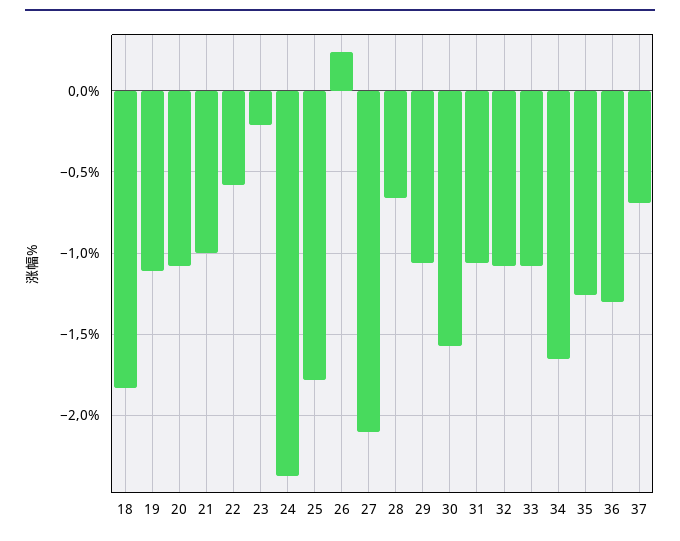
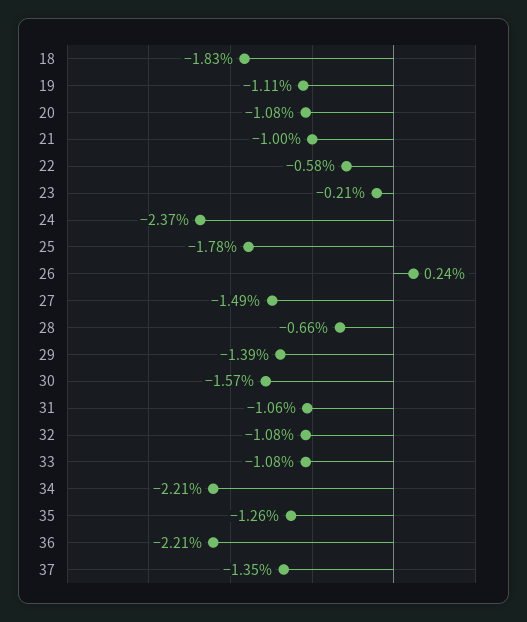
27: -2.1 -> -1.49
29: -1.05 -> -1.39
34: -1.65 -> -2.21
36: -1.3 -> -2.21
37: -0.7 -> -1.35

